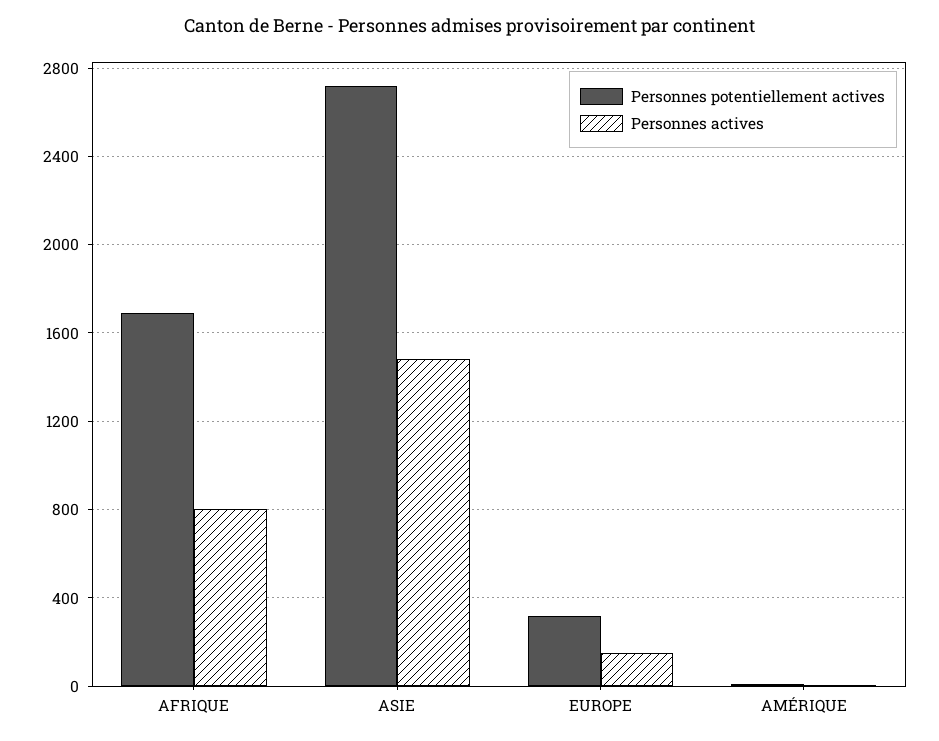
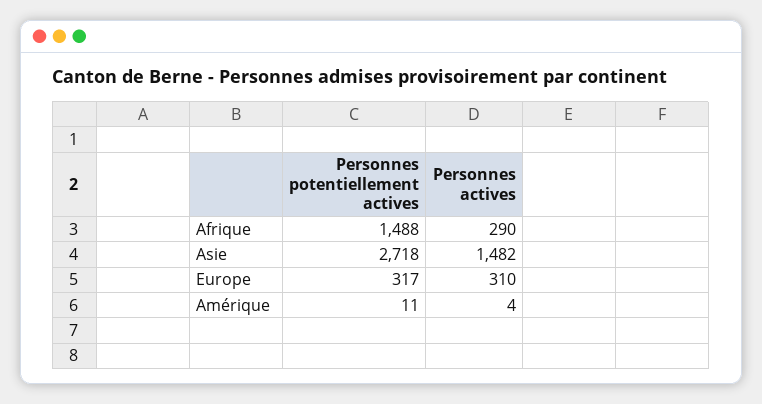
Personnes potentiellement actives, AFRIQUE: 1700 -> 1488
Personnes actives, AFRIQUE: 800 -> 290
Personnes actives, EUROPE: 150 -> 310

